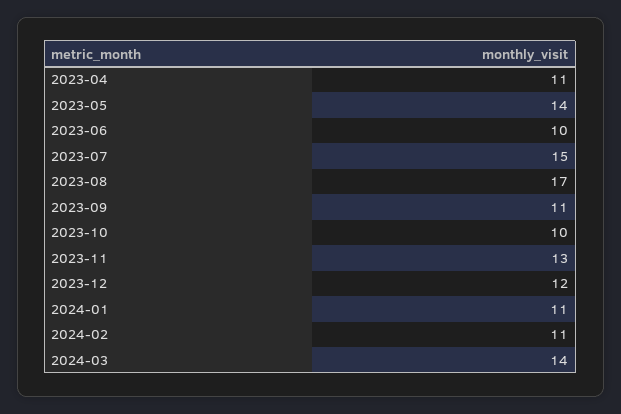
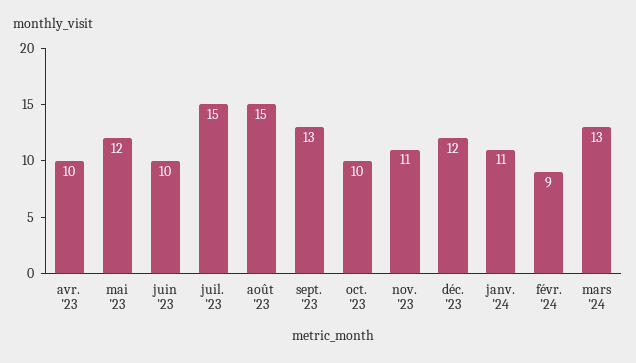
2023-04: 11 -> 10
2023-05: 14 -> 12
2023-08: 17 -> 15
2023-09: 11 -> 13
2023-11: 13 -> 11
2024-02: 11 -> 9
2024-03: 14 -> 13

